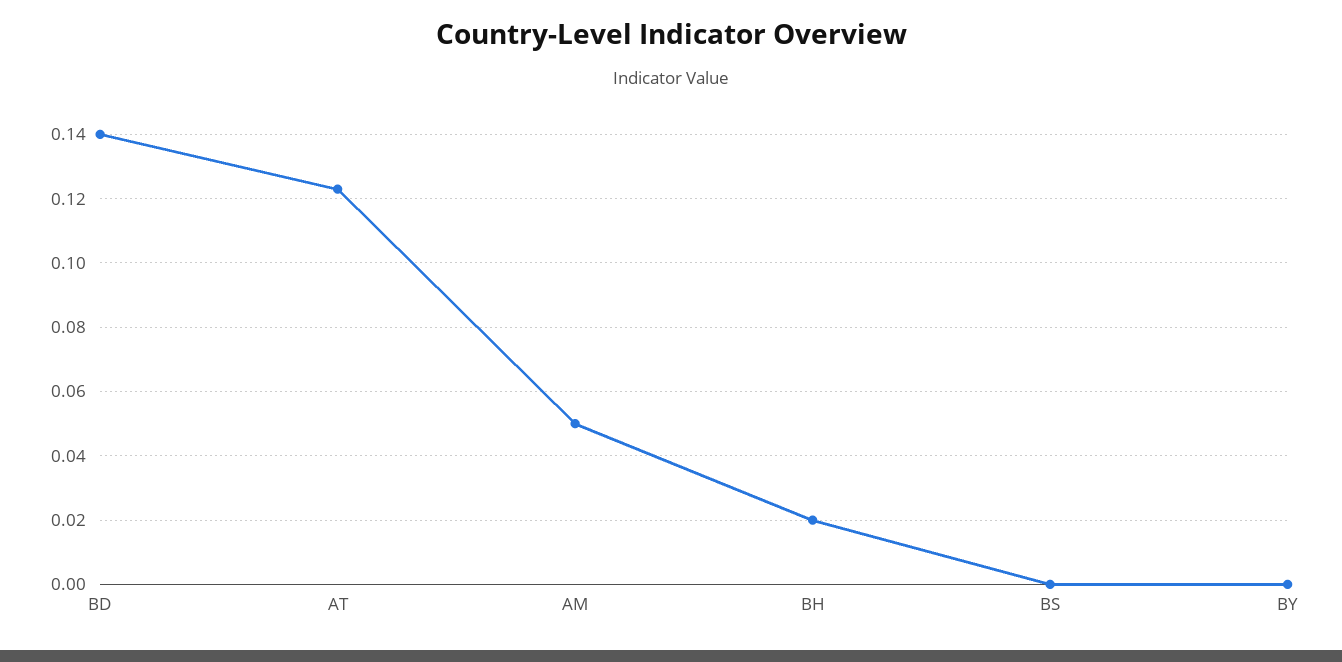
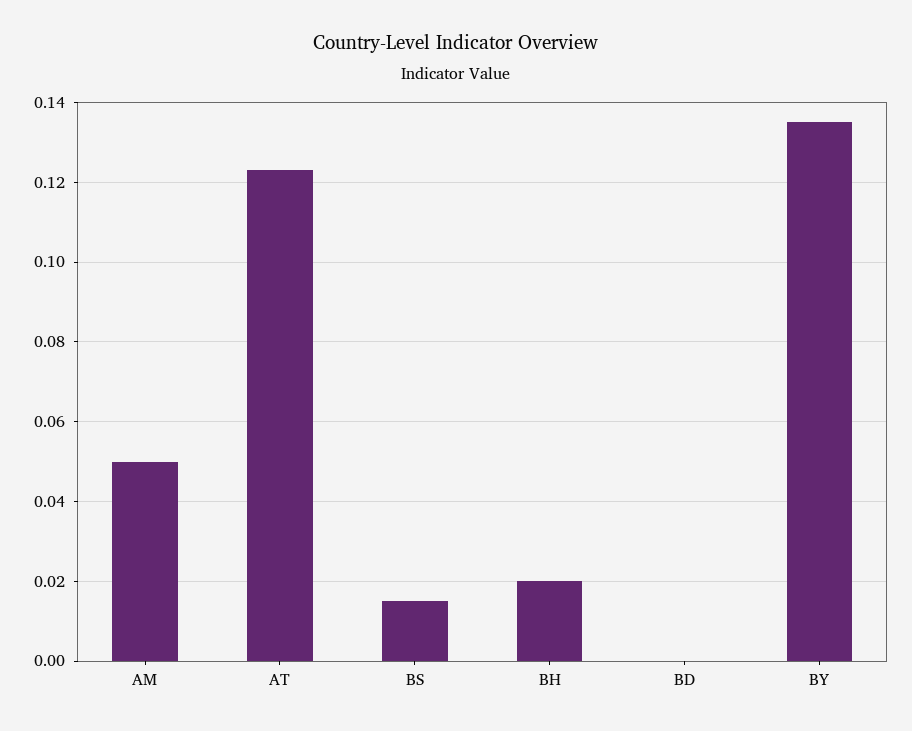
BD: 0.14 -> 0
BS: 0 -> 0.015
BY: 0 -> 0.135

